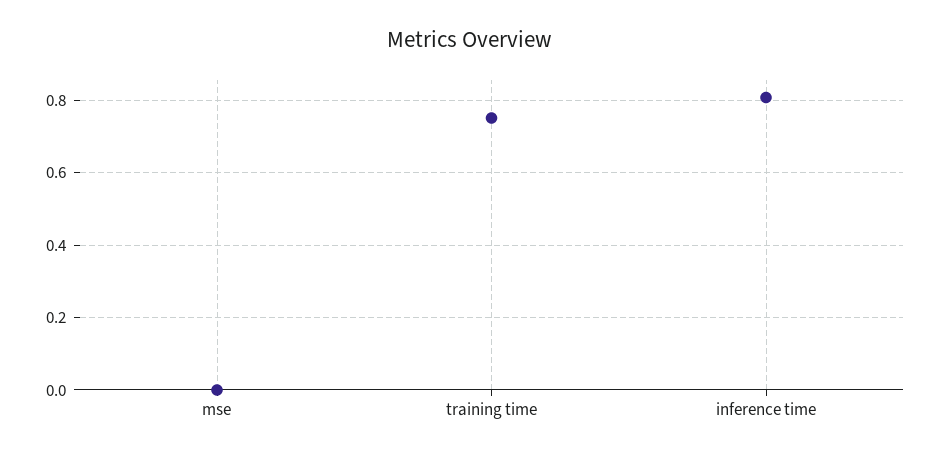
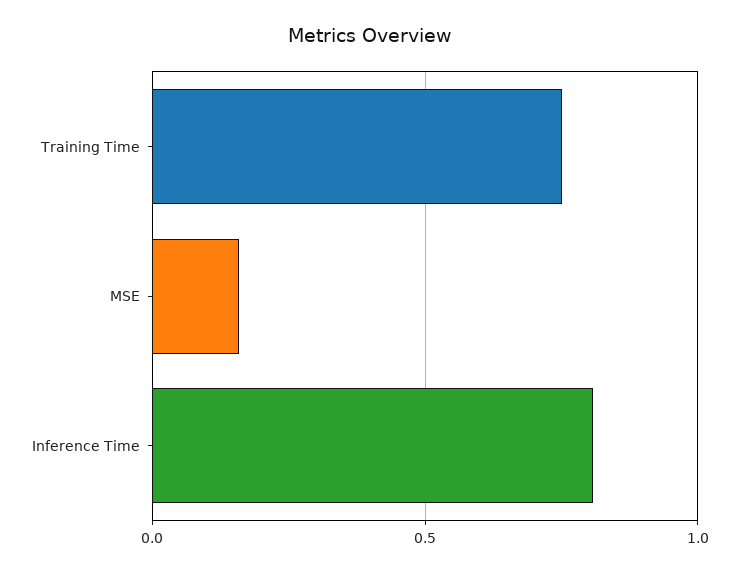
mse: 0 -> 0.15

